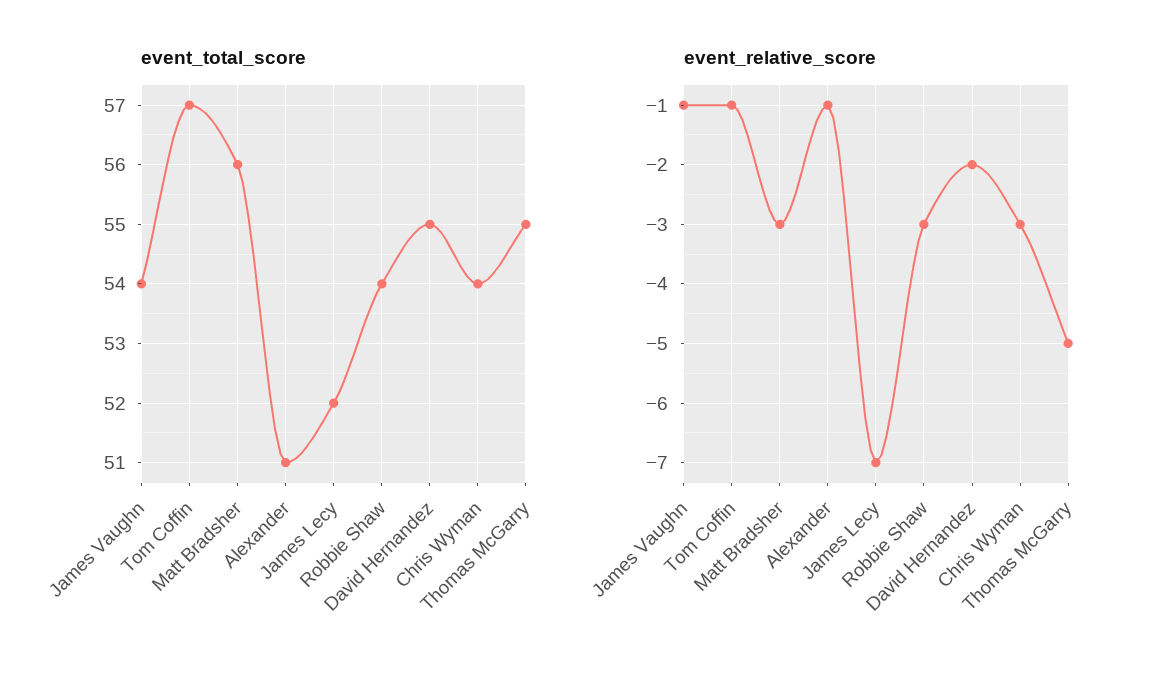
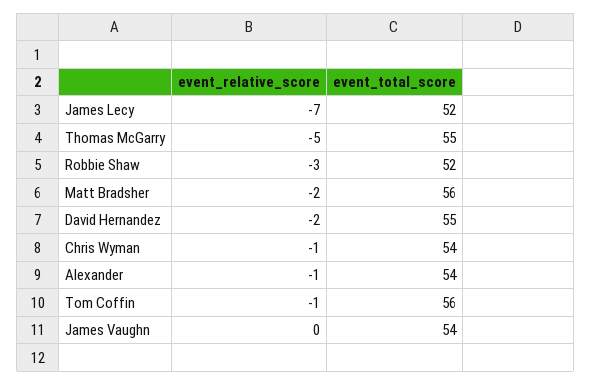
event_total_score, Tom Coffin: 57 -> 56
event_total_score, Alexander: 51 -> 54
event_total_score, Robbie Shaw: 54 -> 52
event_relative_score, James Vaughn: -1 -> 0
event_relative_score, Matt Bradsher: -3 -> -2
event_relative_score, Chris Wyman: -3 -> -1

